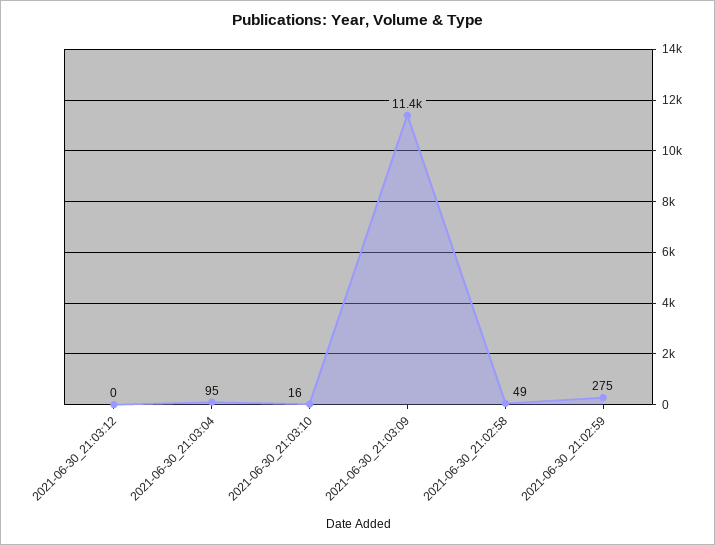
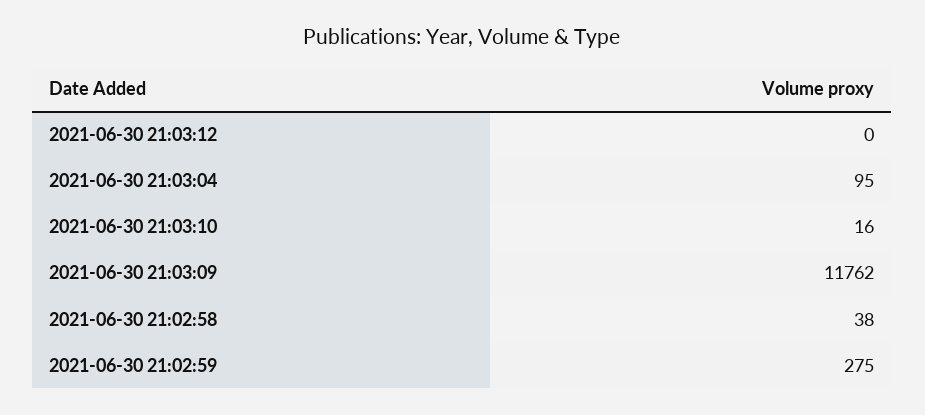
2021-06-30_21:03:09: 11400 -> 11762
2021-06-30_21:02:58: 49 -> 38

